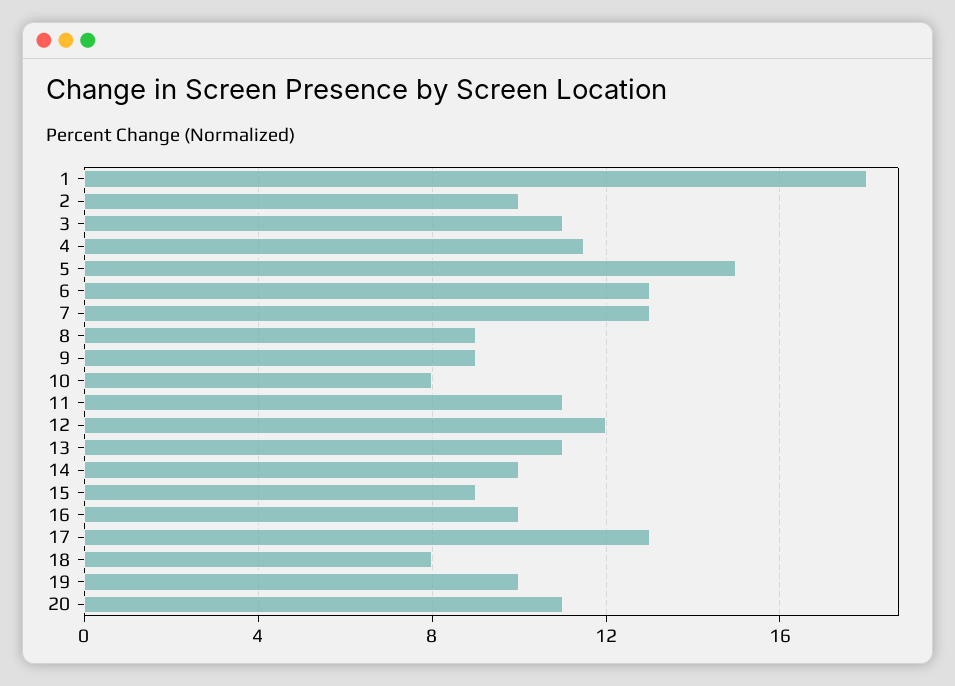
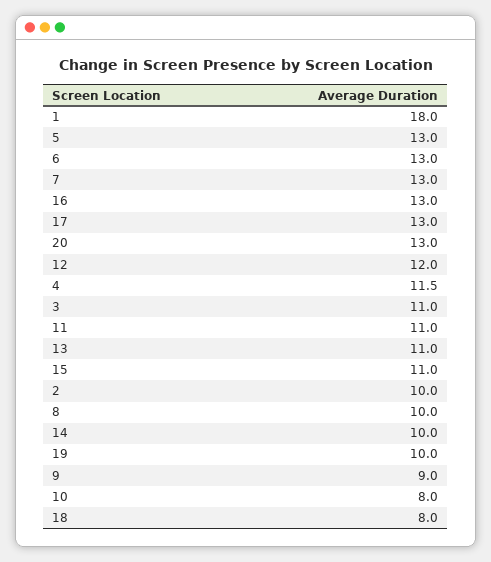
5: 15 -> 13
8: 9 -> 10
15: 9 -> 11
16: 10 -> 13
20: 11 -> 13

